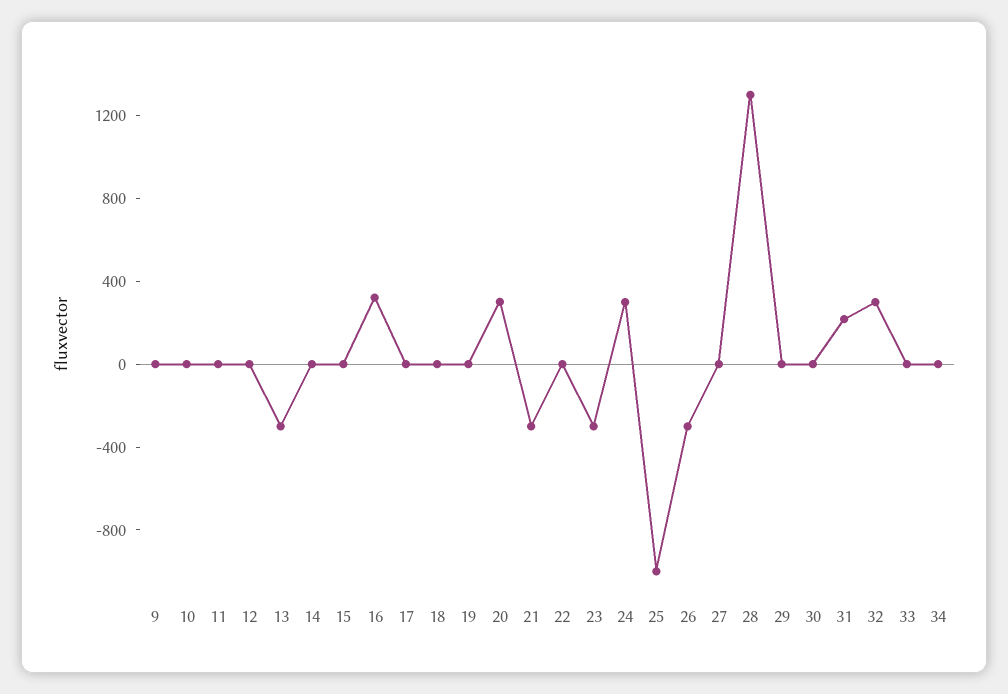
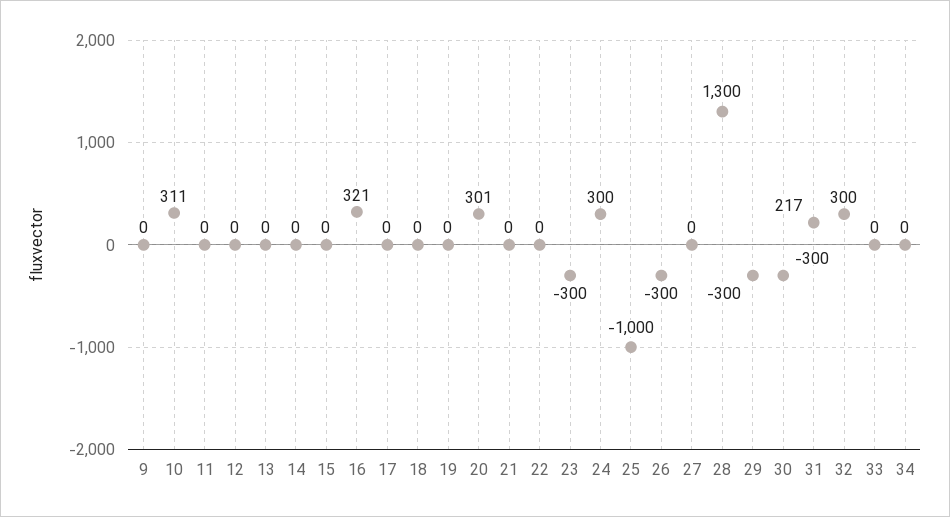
10: 0 -> 311
13: -300 -> 0
21: -300 -> 0
29: 0 -> -300
30: 0 -> -300

